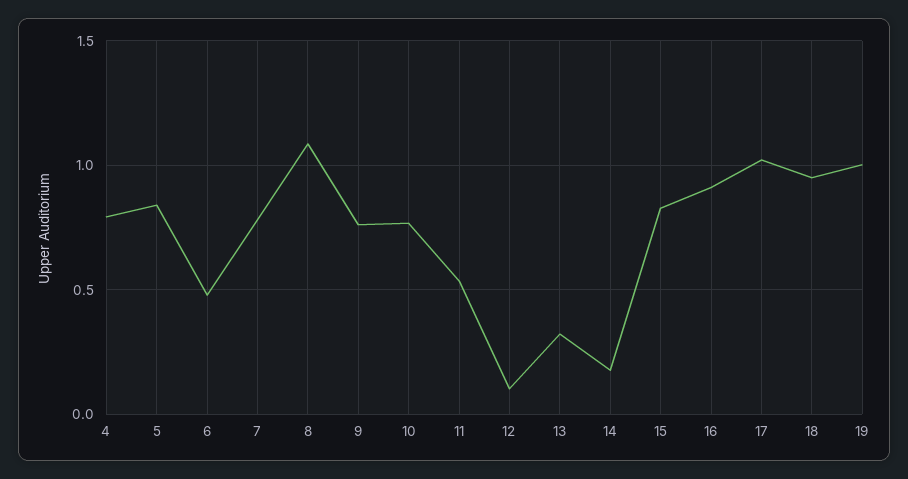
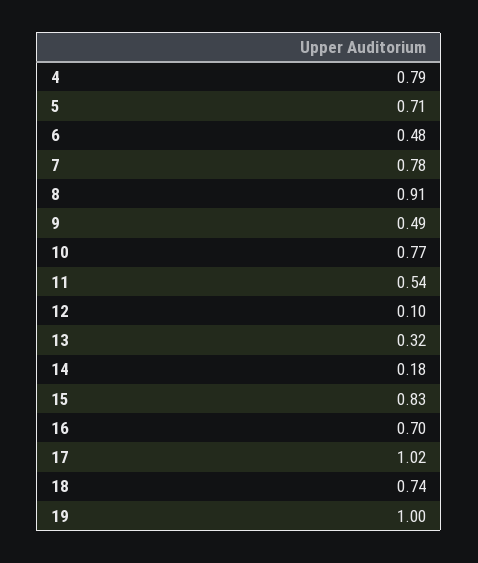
5: 0.85 -> 0.71
8: 1.1 -> 0.91
9: 0.75 -> 0.49
16: 0.9 -> 0.7
18: 0.95 -> 0.74

